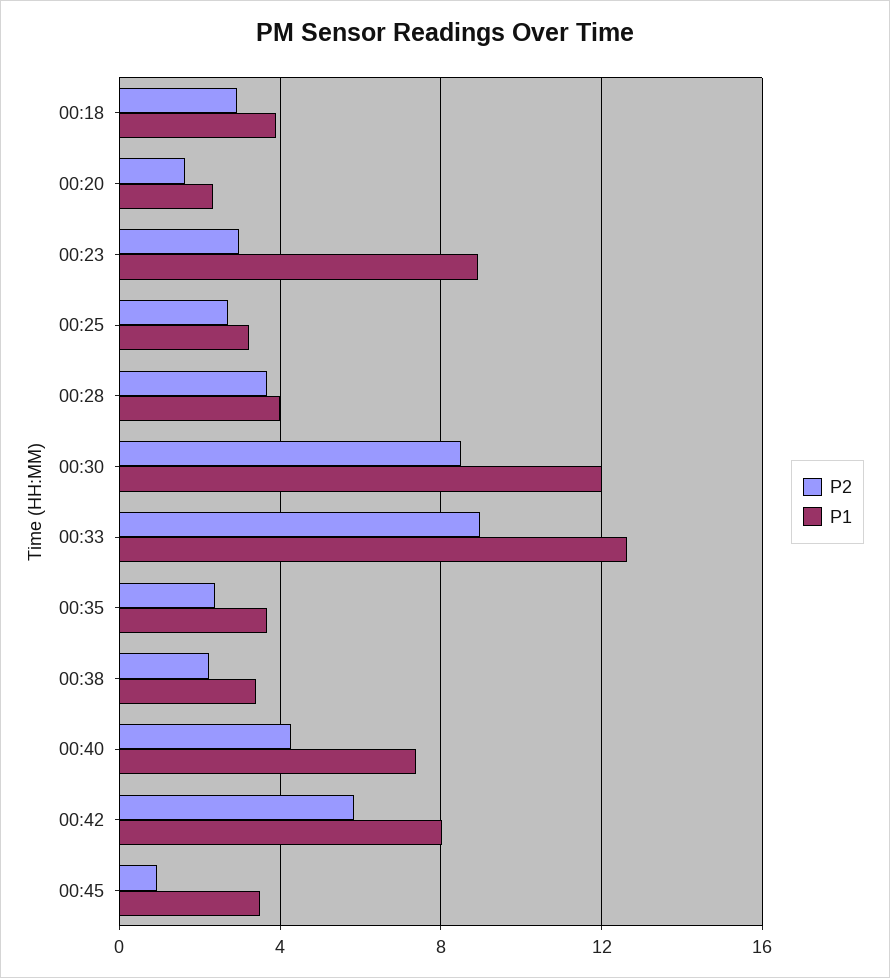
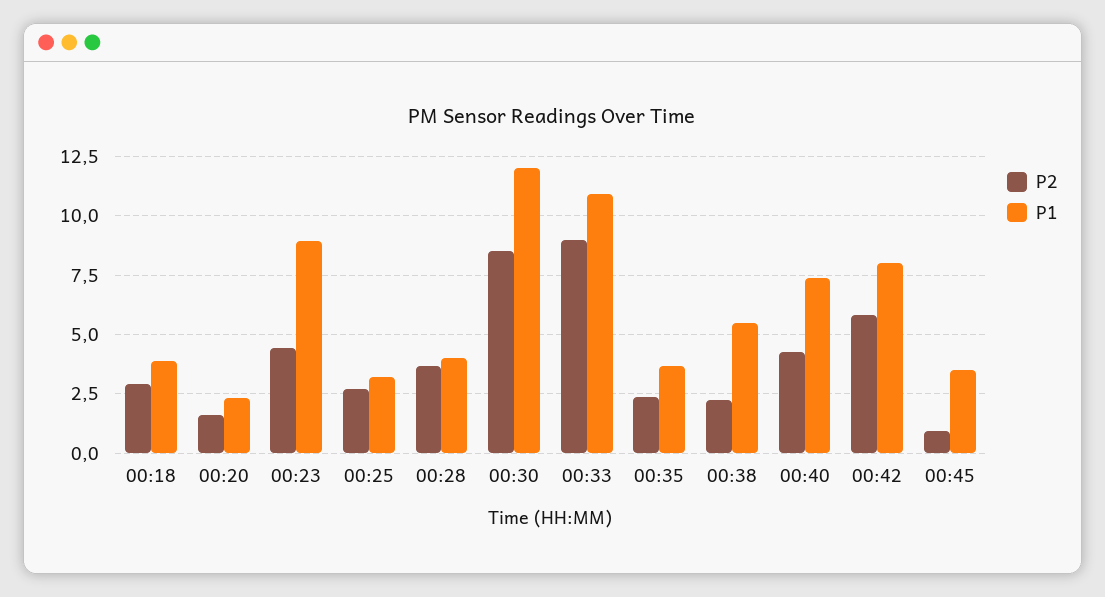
P2, 00:23: 3 -> 4.5
P1, 00:33: 12.5 -> 11
P1, 00:38: 3.5 -> 5.5

